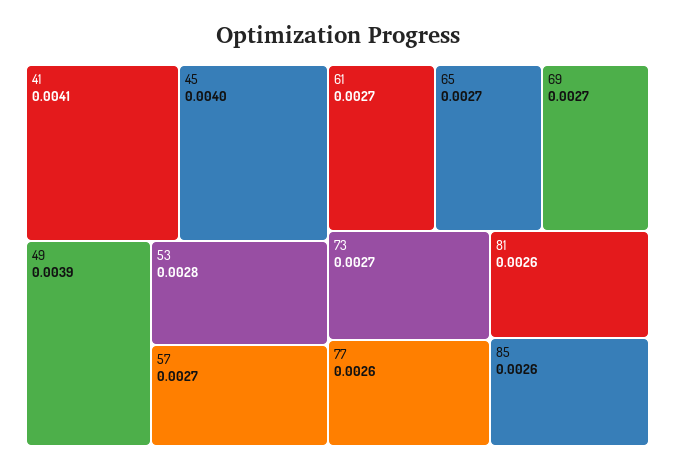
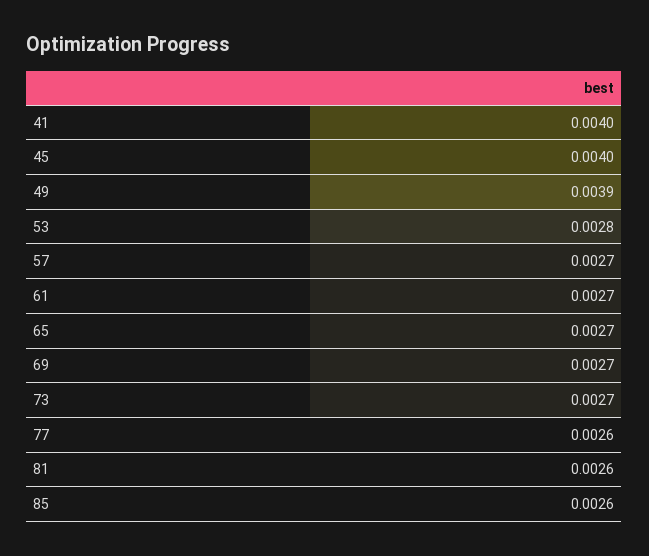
41: 0.0041 -> 0.004

